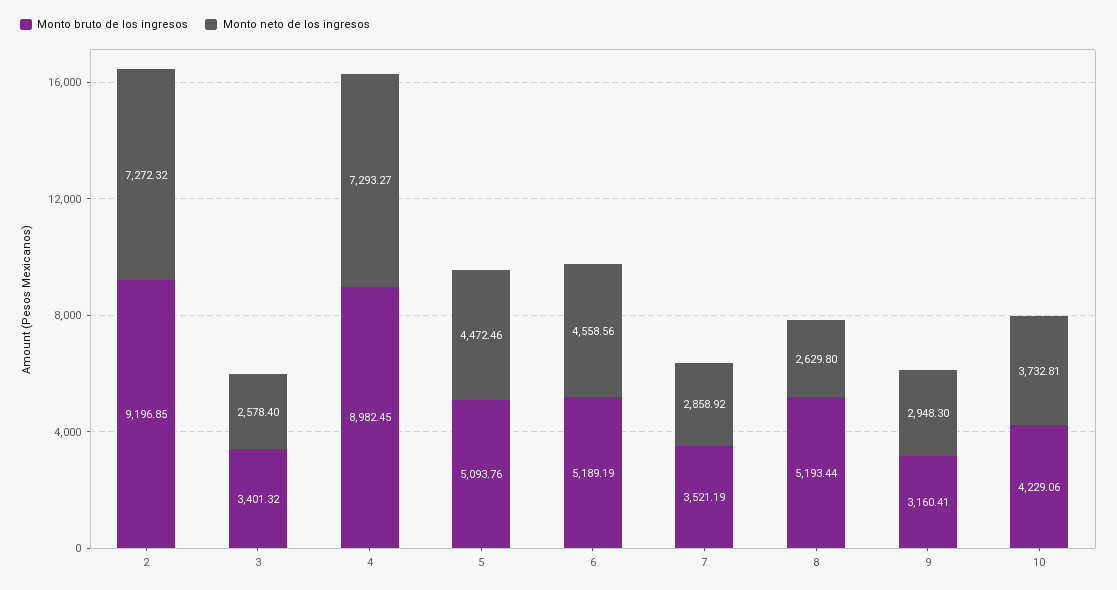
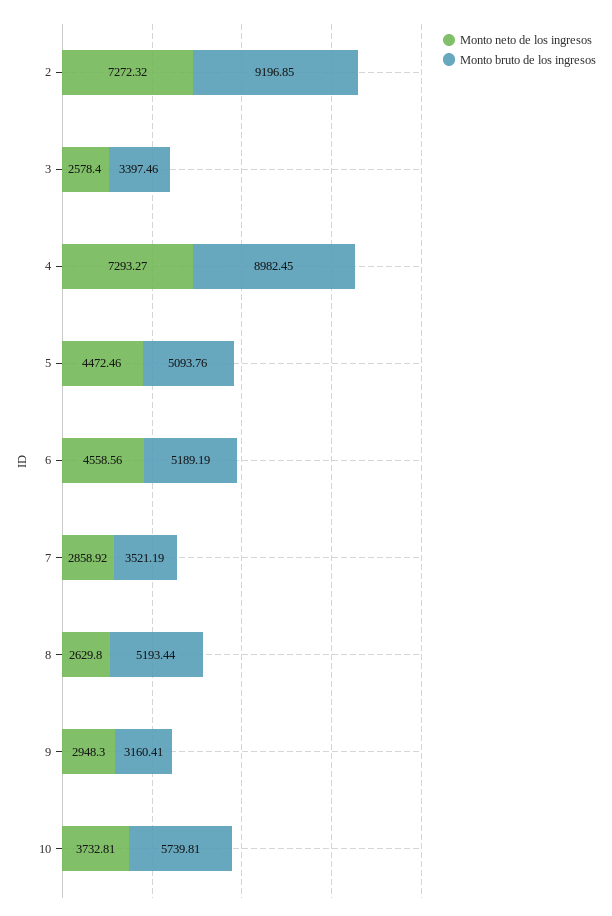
Monto bruto de los ingresos, 3: 3401.32 -> 3397.46
Monto bruto de los ingresos, 10: 4229.06 -> 5739.81

